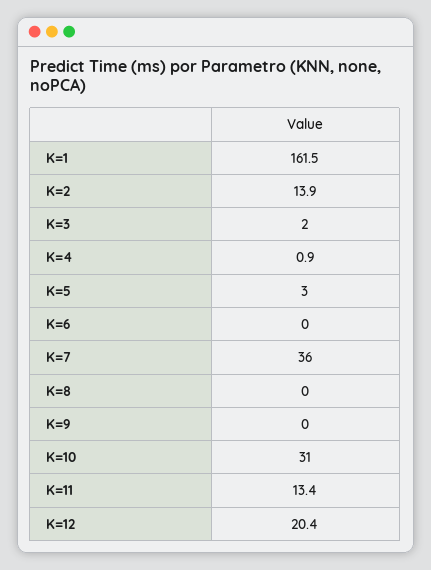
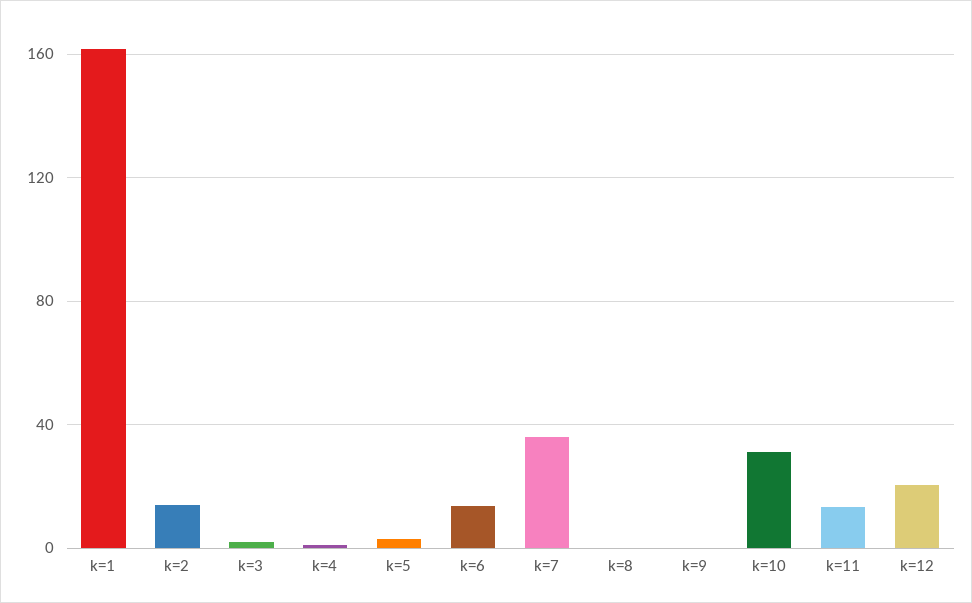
K=6: 0 -> 15

